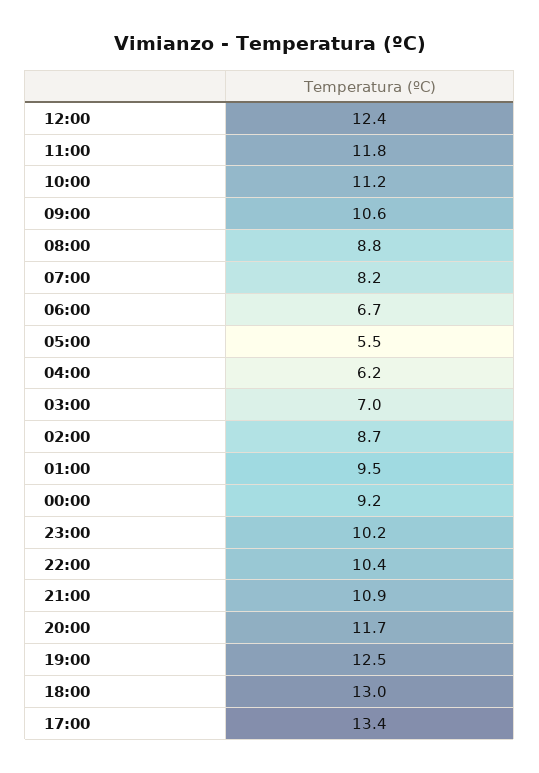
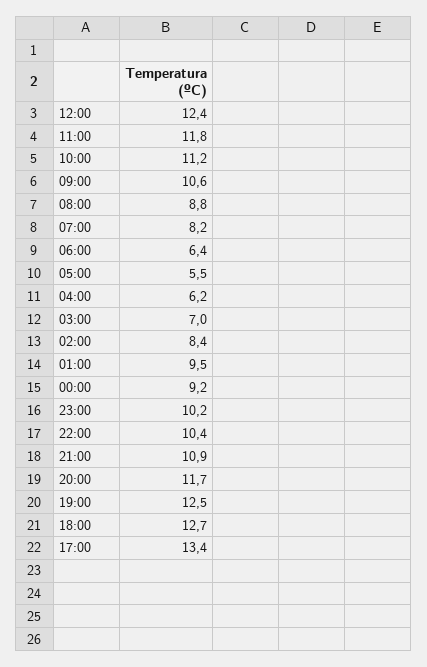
06:00: 6.7 -> 6.4
02:00: 8.7 -> 8.4
18:00: 13 -> 12.7

